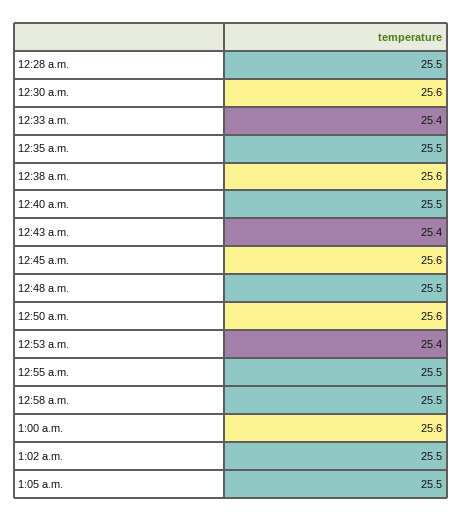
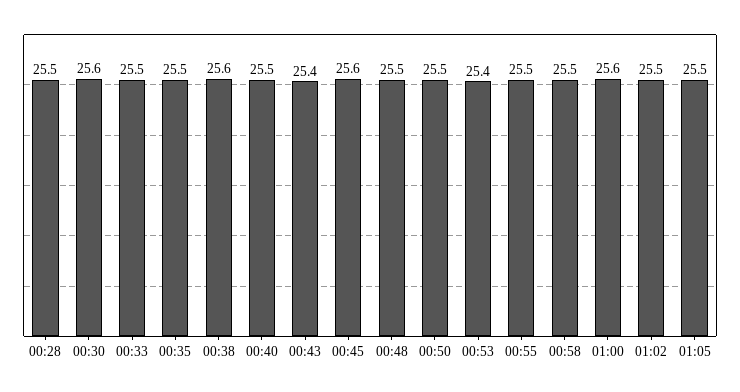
12:33 a.m.: 25.4 -> 25.5
12:50 a.m.: 25.6 -> 25.5

